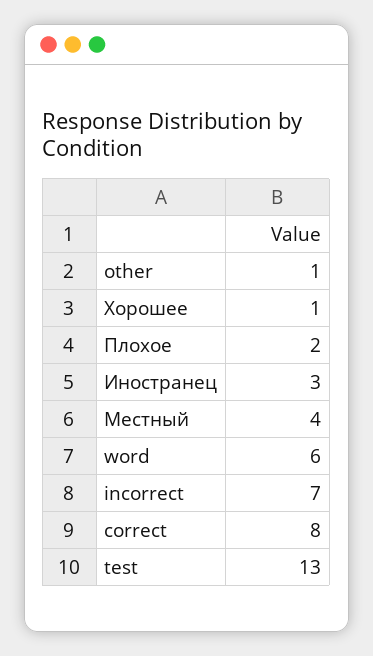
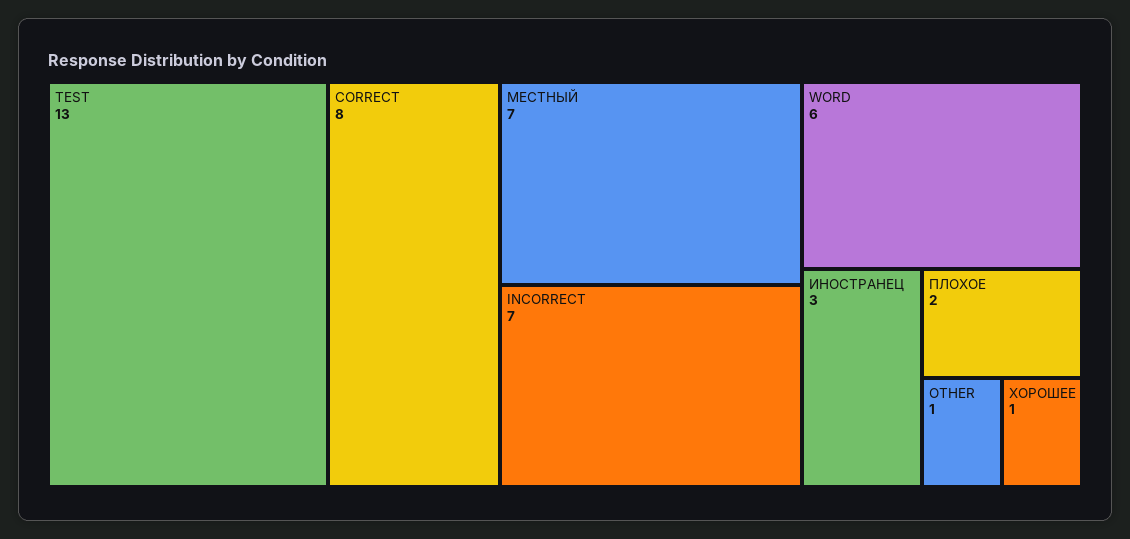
Местный: 4 -> 7

